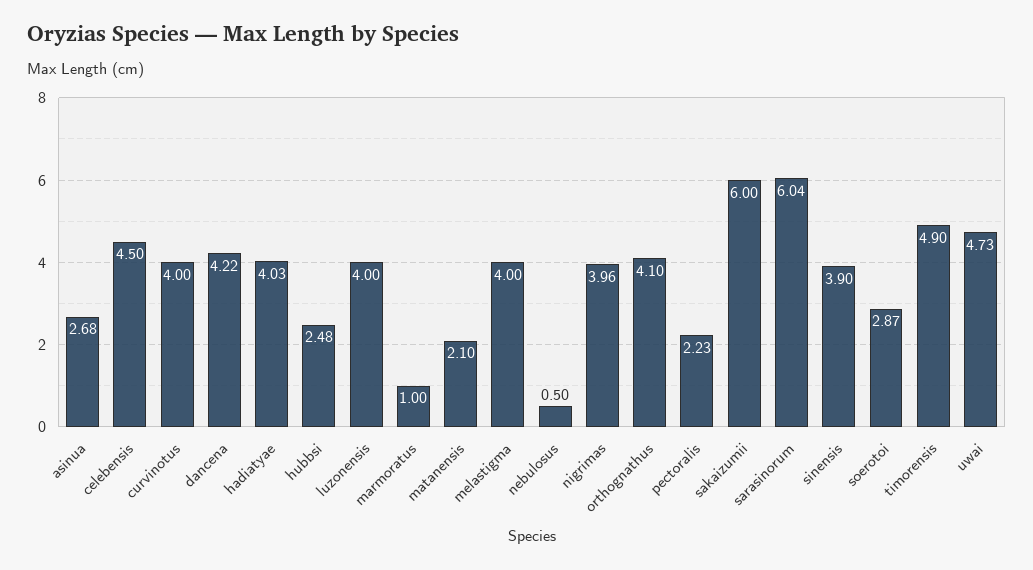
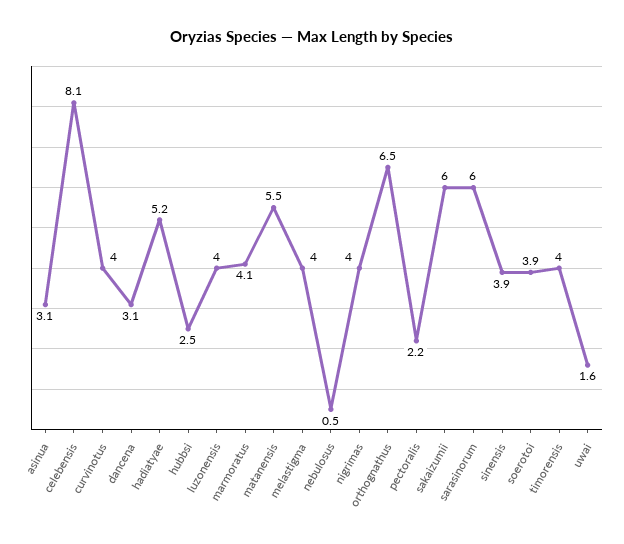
asinua: 2.68 -> 3.1
celebensis: 4.5 -> 8.1
dancena: 4.22 -> 3.1
hadiatyae: 4.03 -> 5.2
marmoratus: 1 -> 4.1
matanensis: 2.1 -> 5.5
orthognathus: 4.1 -> 6.5
soerotoi: 2.87 -> 3.9
timorensis: 4.9 -> 4
uwai: 4.73 -> 1.6

